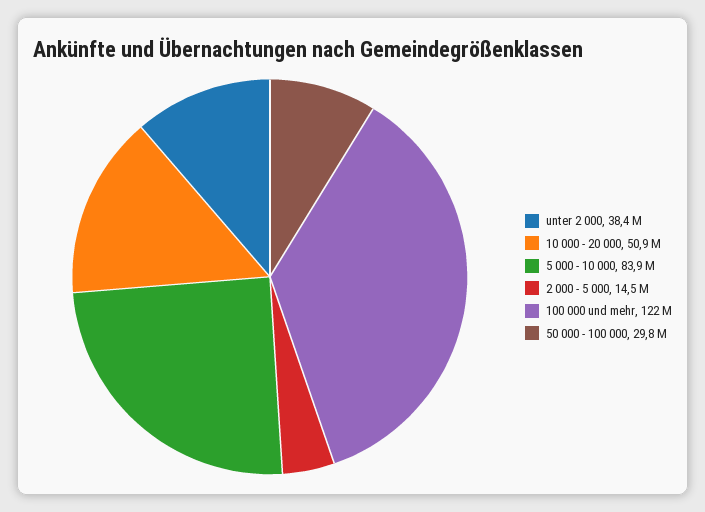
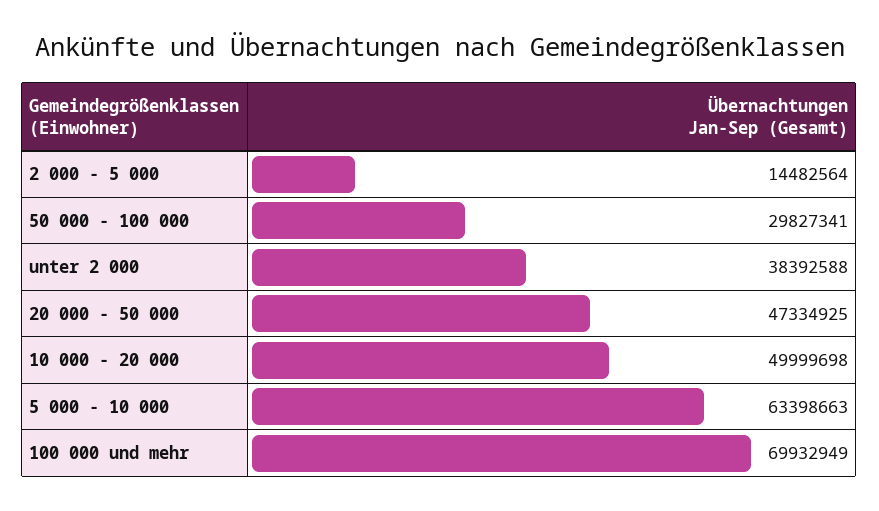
10 000 - 20 000: 50900000 -> 49999698
5 000 - 10 000: 83900000 -> 63398663
100 000 und mehr: 122000000 -> 69932949
20 000 - 50 000: none -> 47334925

